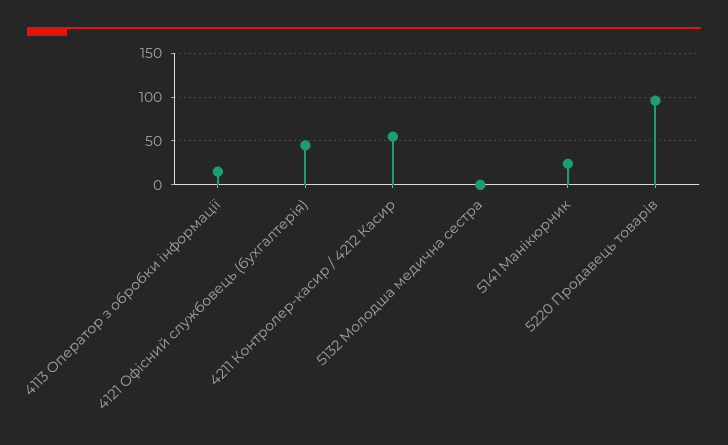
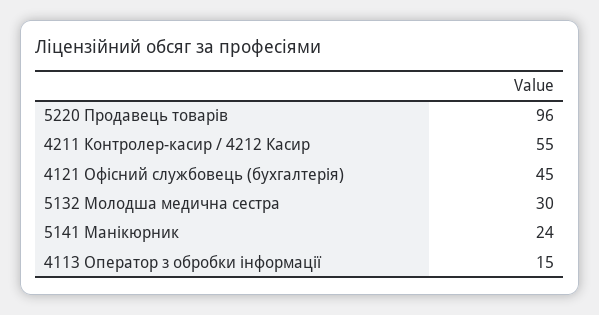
5132 Молодша медична сестра: 0 -> 30

